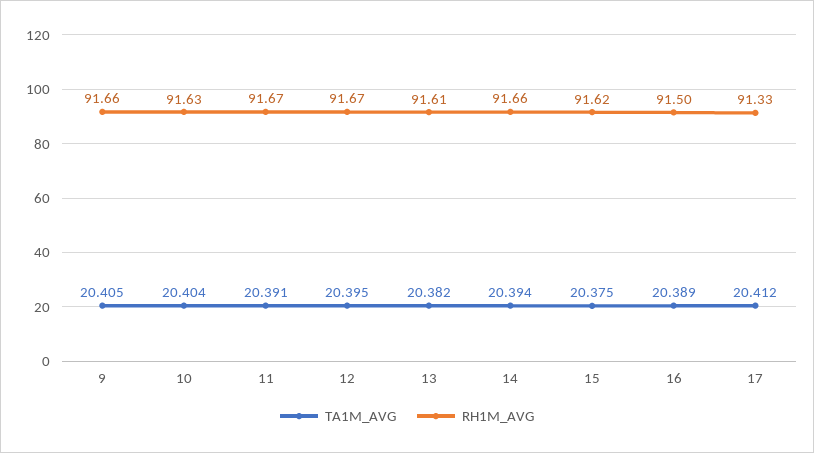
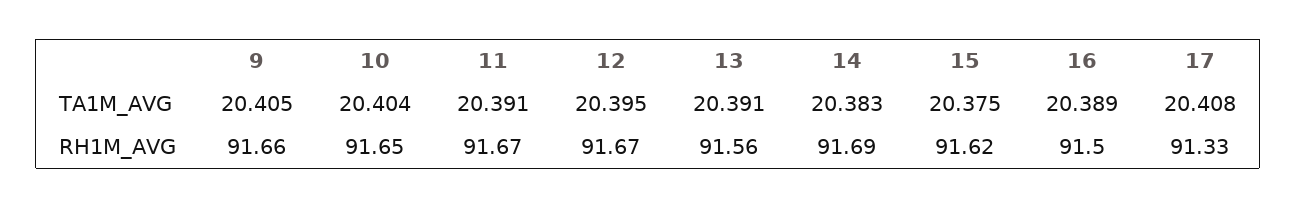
RH1M_AVG, 10: 91.63 -> 91.65
TA1M_AVG, 13: 20.382 -> 20.391
RH1M_AVG, 13: 91.61 -> 91.56
TA1M_AVG, 14: 20.394 -> 20.383
RH1M_AVG, 14: 91.66 -> 91.69
TA1M_AVG, 17: 20.412 -> 20.408

